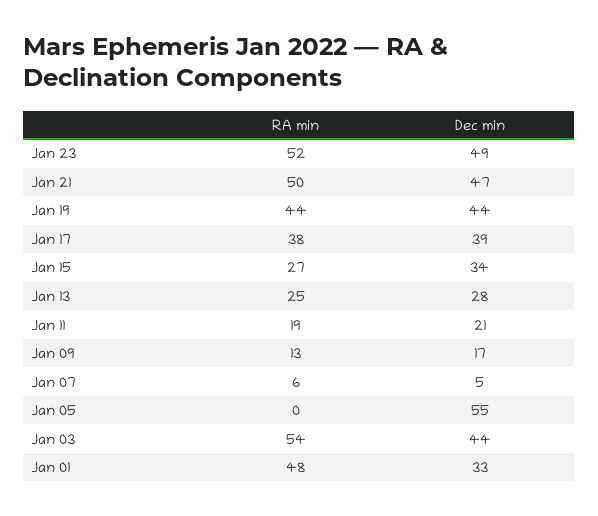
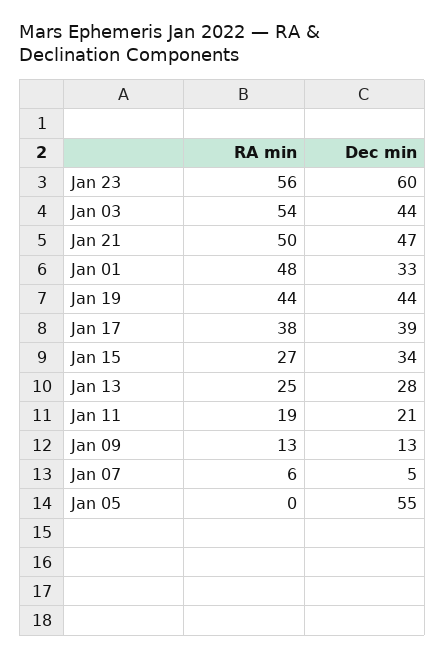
RA min, Jan 23: 52 -> 56
Dec min, Jan 23: 49 -> 60
Dec min, Jan 09: 17 -> 13

